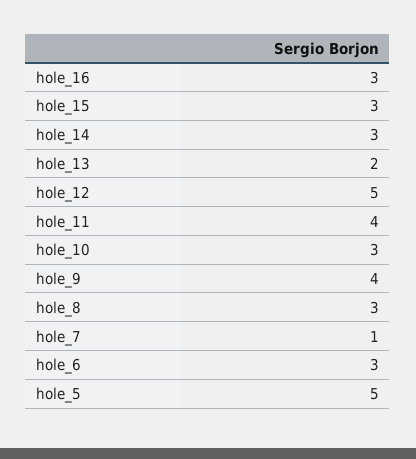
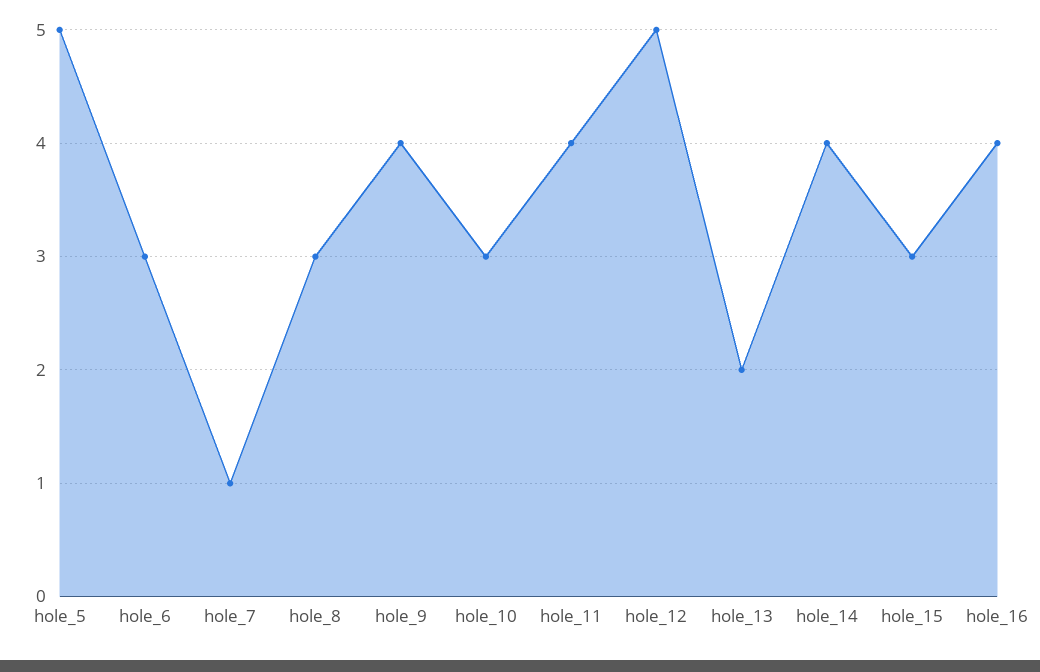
hole_16: 3 -> 4
hole_14: 3 -> 4

